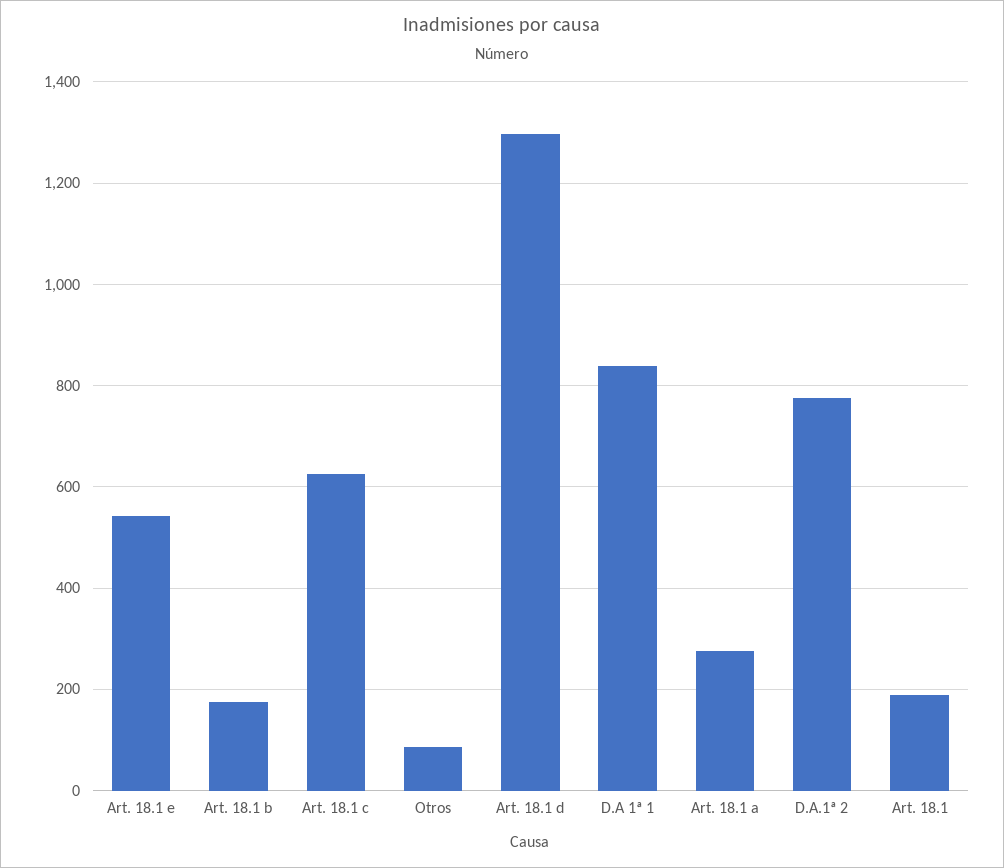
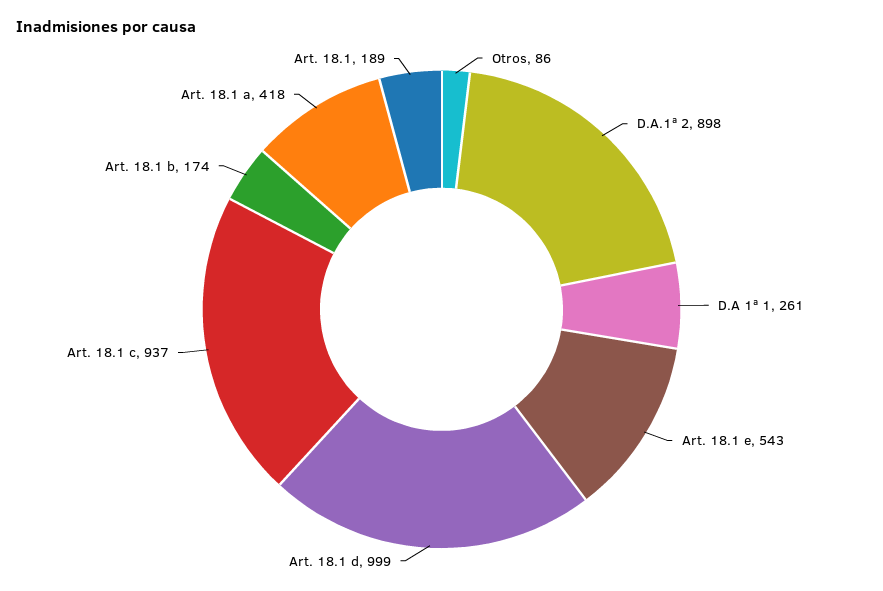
Art. 18.1 c: 620 -> 937
Art. 18.1 d: 1300 -> 999
D.A 1ª 1: 840 -> 261
Art. 18.1 a: 280 -> 418
D.A.1ª 2: 780 -> 898

